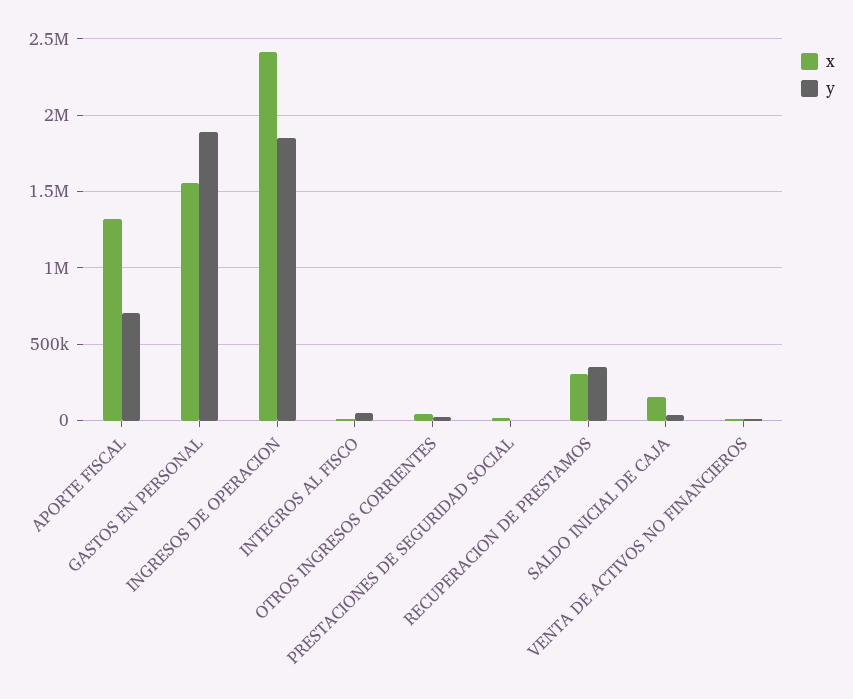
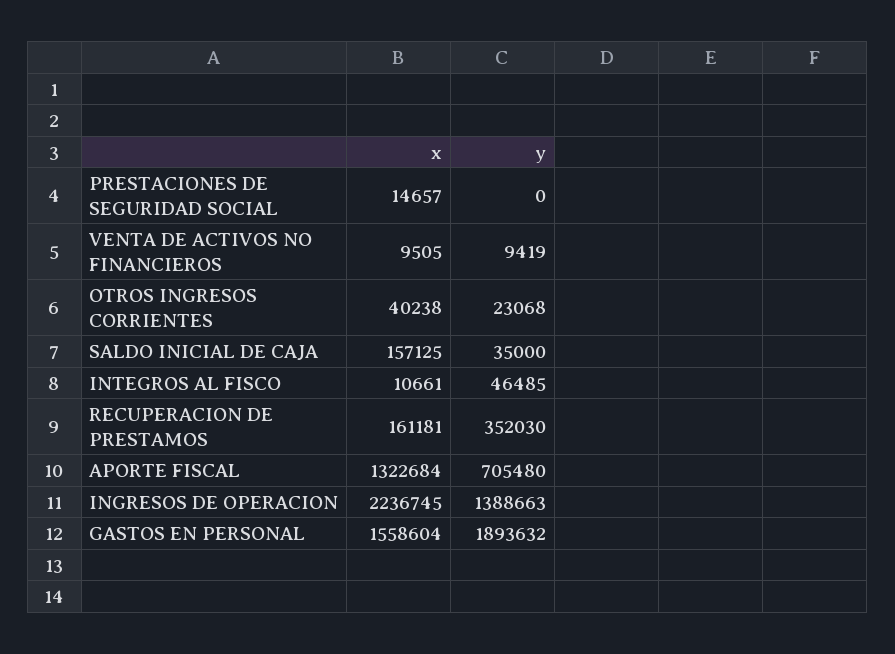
x, INGRESOS DE OPERACION: 2400000 -> 2236745
y, INGRESOS DE OPERACION: 1850000 -> 1388663
x, RECUPERACION DE PRESTAMOS: 300000 -> 161181

